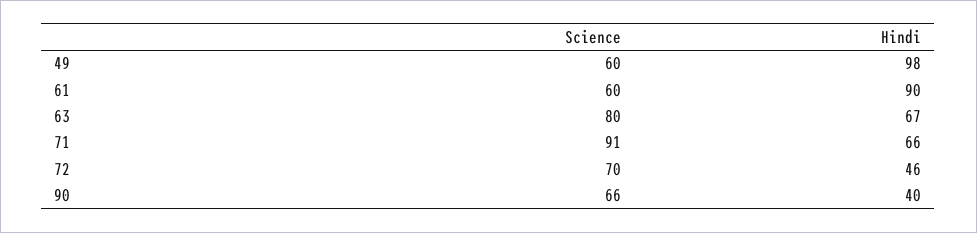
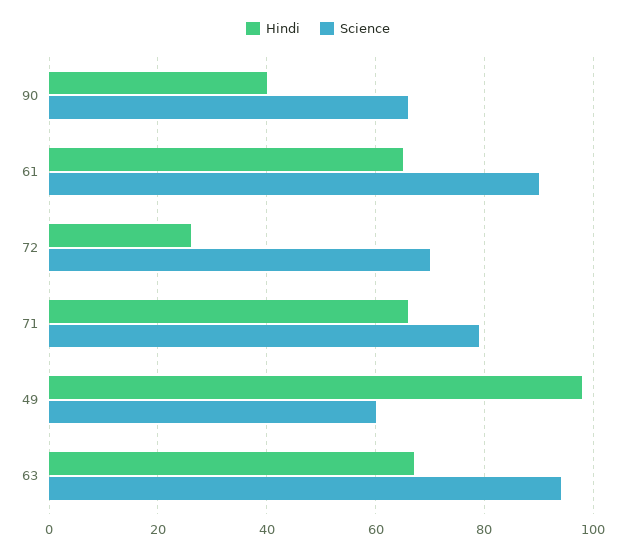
Science, 61: 60 -> 90
Hindi, 61: 90 -> 65
Science, 63: 80 -> 95
Science, 71: 91 -> 80
Hindi, 72: 46 -> 25

